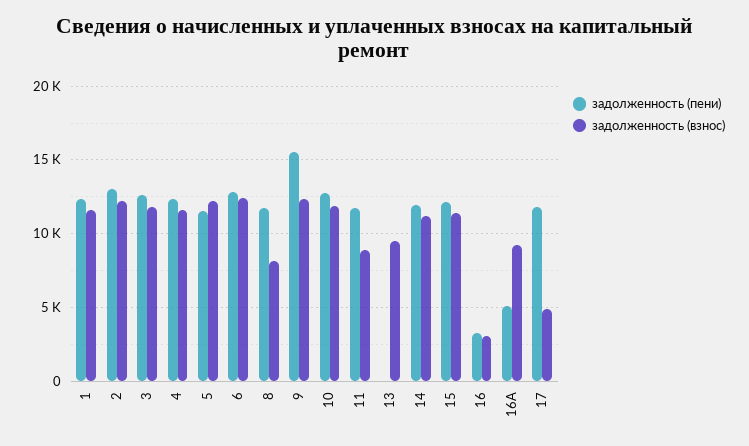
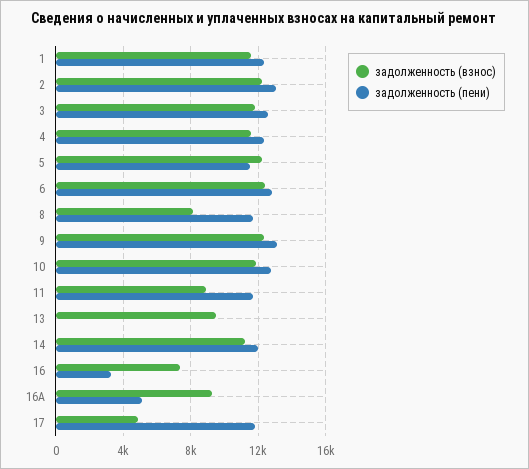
задолженность (пени), 9: 15500 -> 13000
задолженность (пени), 15: 12000 -> none
задолженность (взнос), 15: 11500 -> none
задолженность (взнос), 16: 3000 -> 7500

